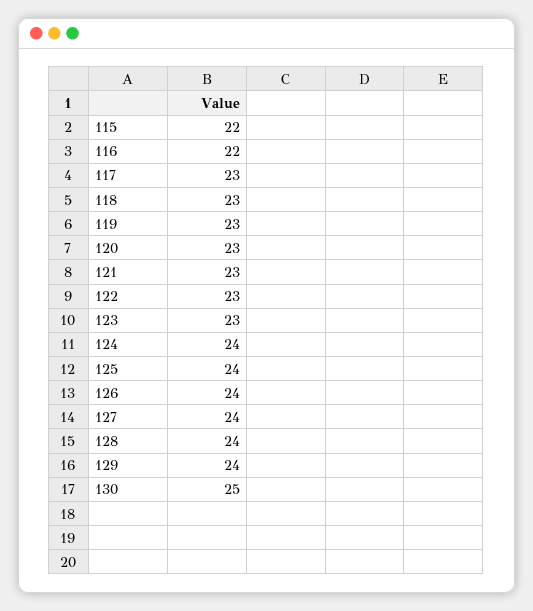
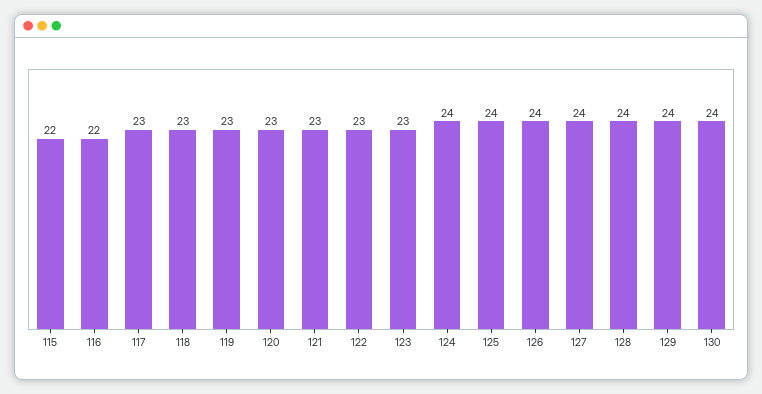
130: 25 -> 24

